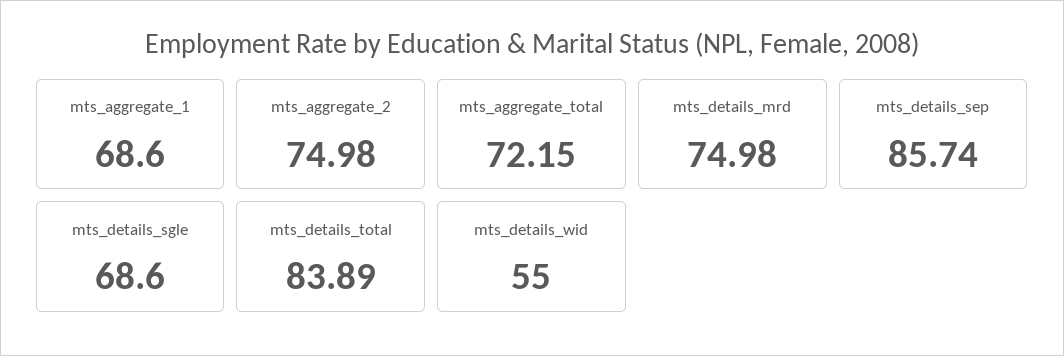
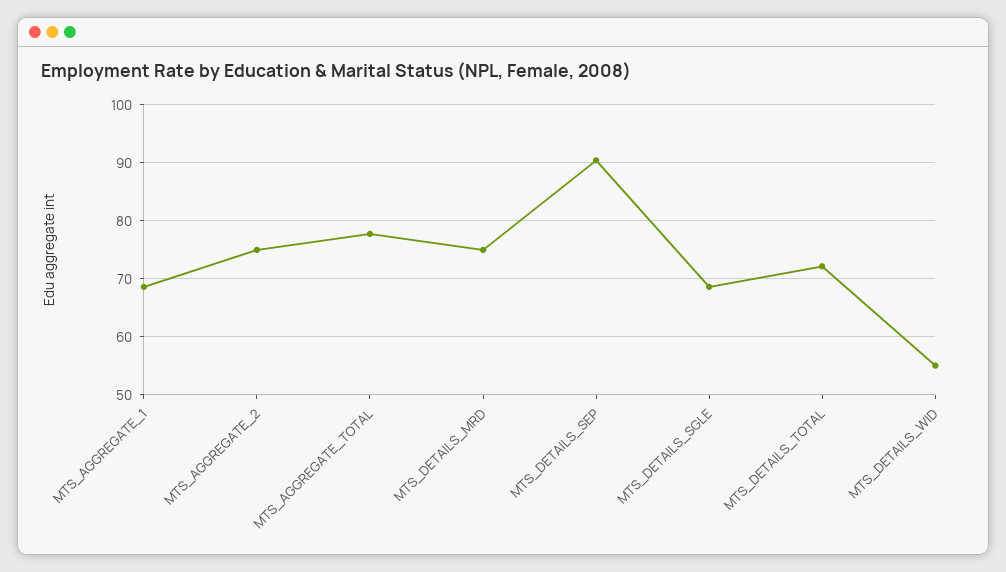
mts_aggregate_total: 72.15 -> 78
mts_details_sep: 85.74 -> 90
mts_details_total: 83.89 -> 72

